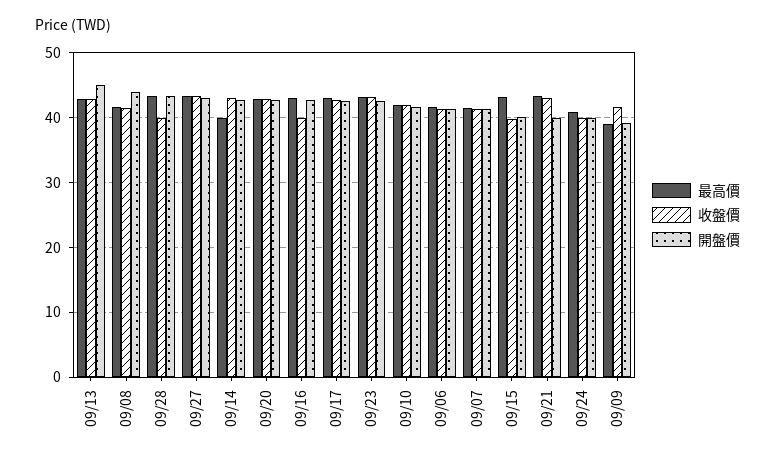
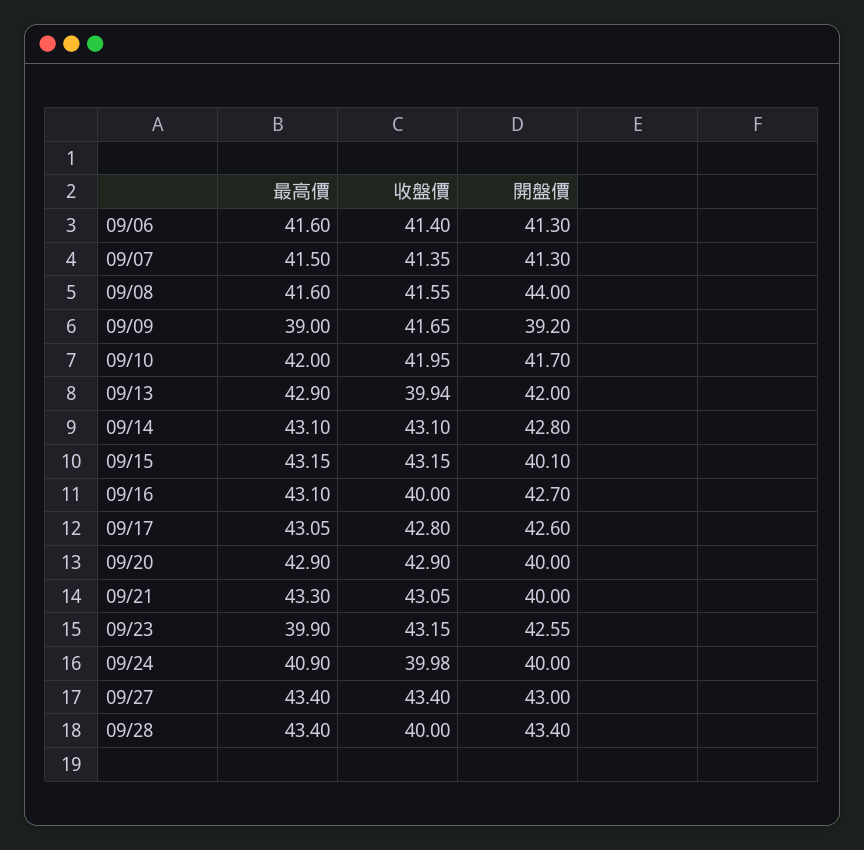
收盤價, 09/13: 43 -> 39.94
開盤價, 09/13: 45 -> 42
最高價, 09/14: 40 -> 43.1
開盤價, 09/20: 43 -> 40
最高價, 09/23: 43 -> 39.9
收盤價, 09/15: 40 -> 43.15

